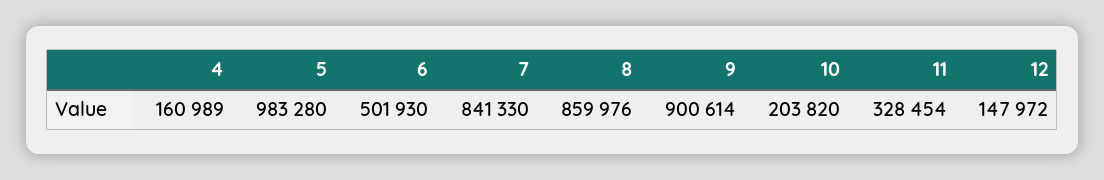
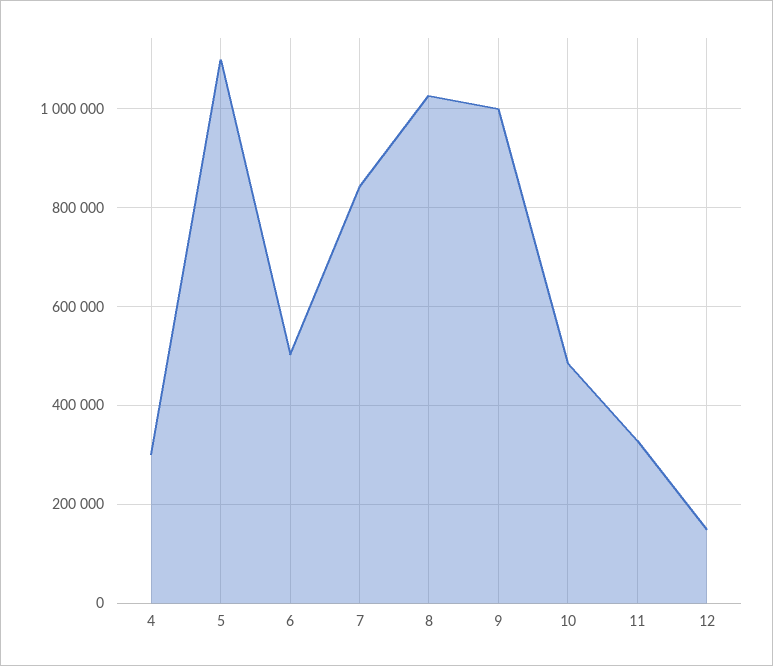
4: 160989 -> 300000
5: 983280 -> 1100000
8: 859976 -> 1020000
9: 900614 -> 1000000
10: 203820 -> 480000

